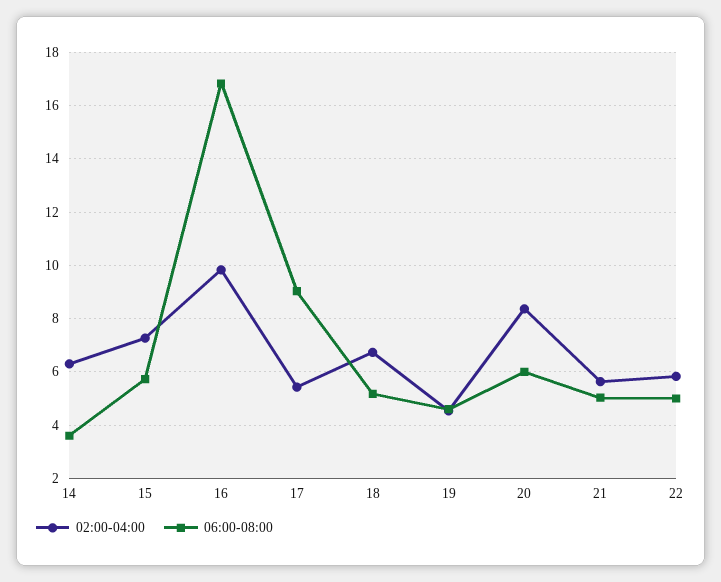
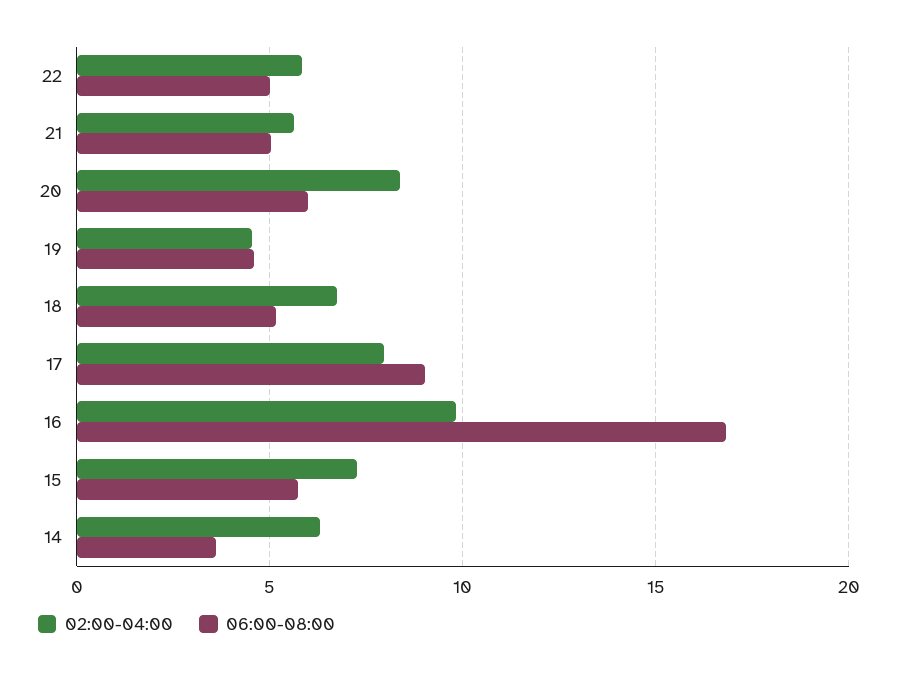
02:00-04:00, 17: 5.5 -> 8

